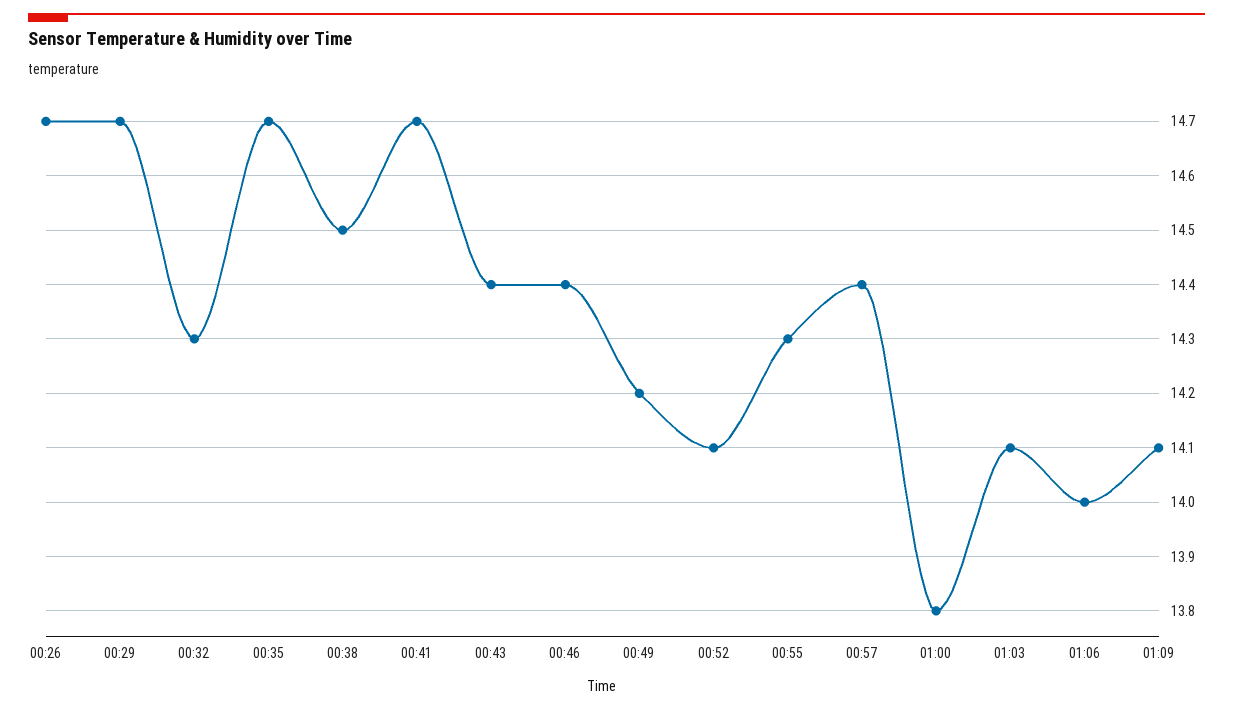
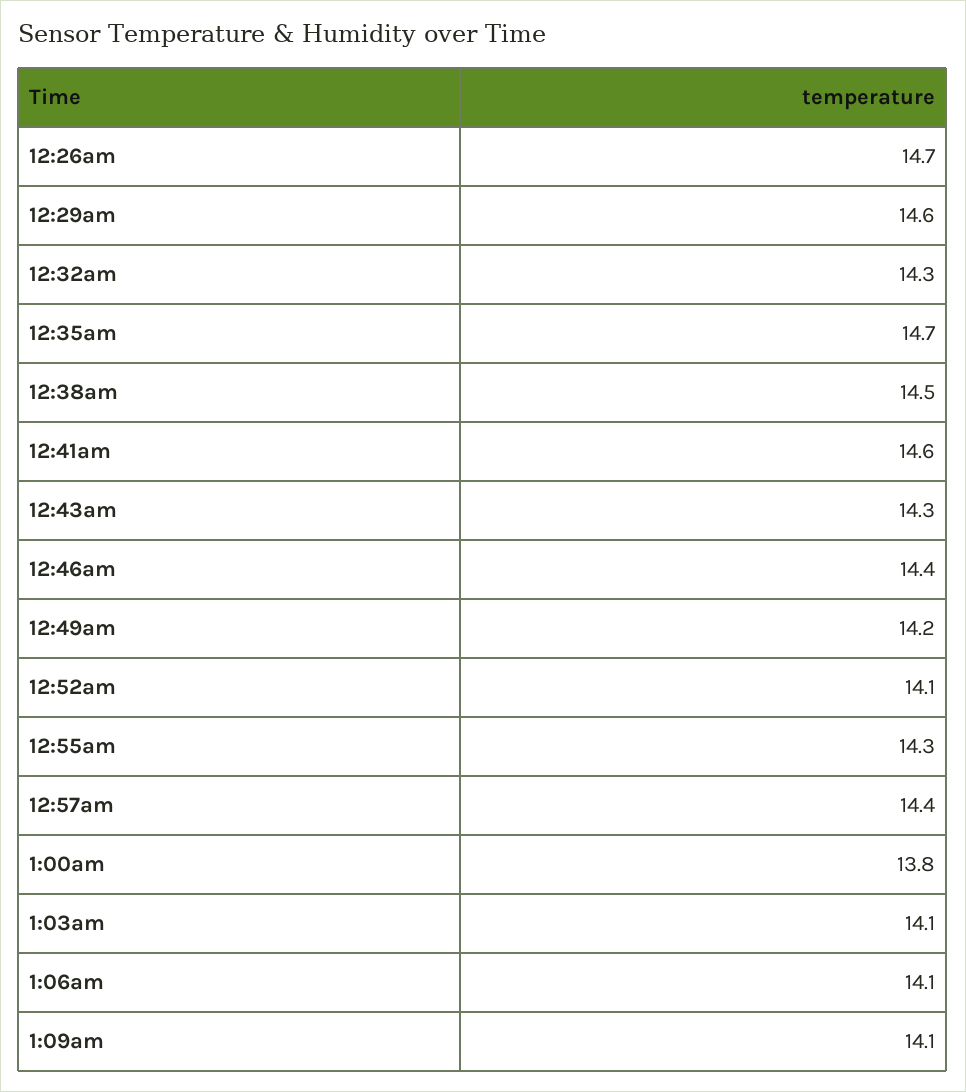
00:29: 14.7 -> 14.6
00:41: 14.7 -> 14.6
00:43: 14.4 -> 14.3
01:06: 14 -> 14.1

